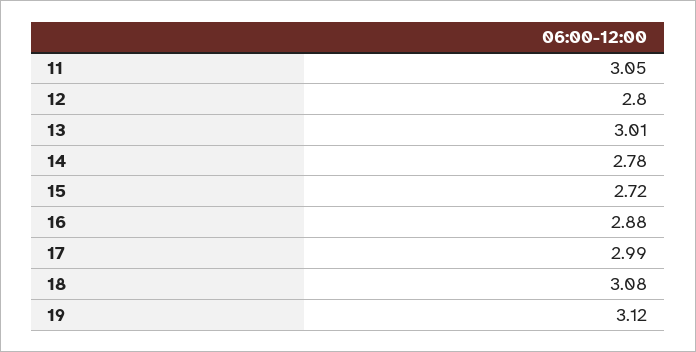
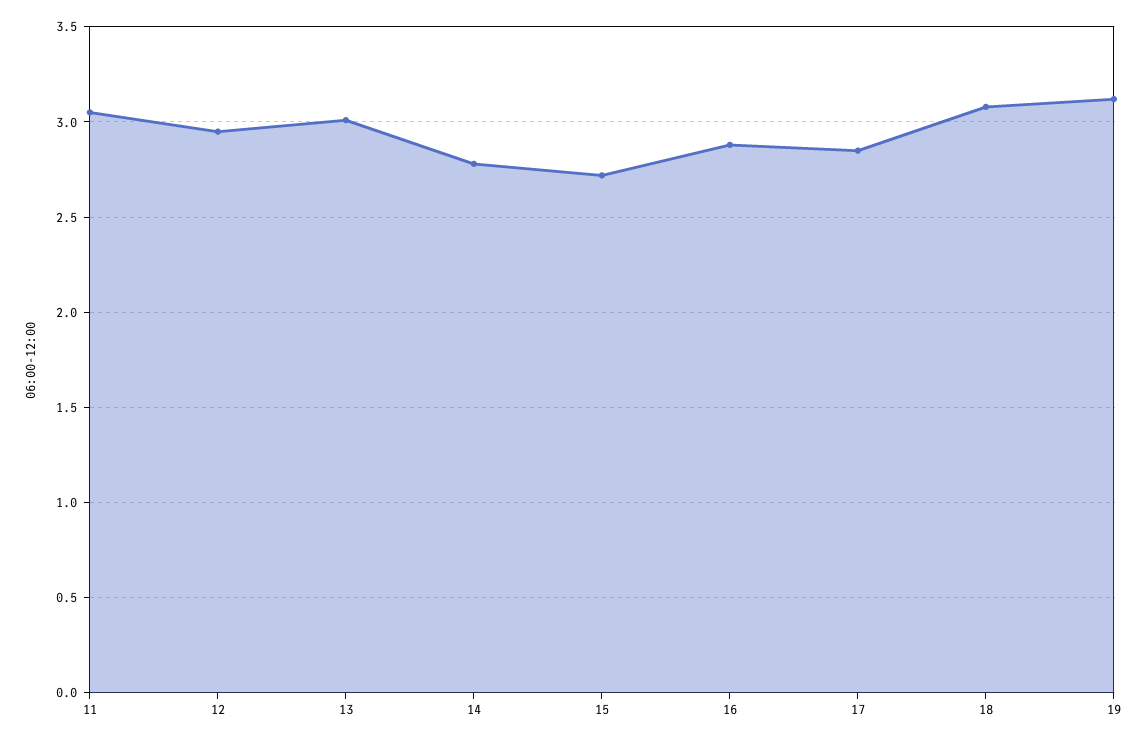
12: 2.8 -> 2.95
17: 2.99 -> 2.85

